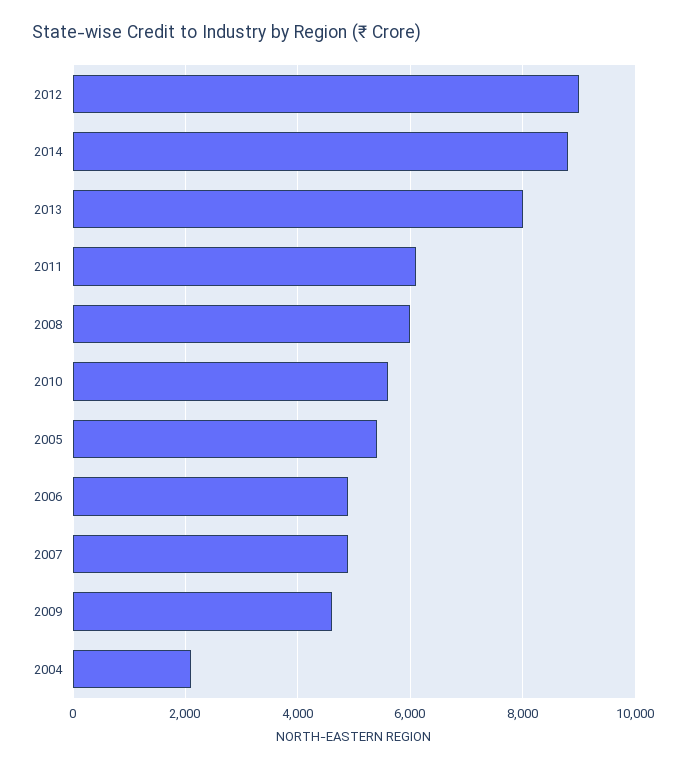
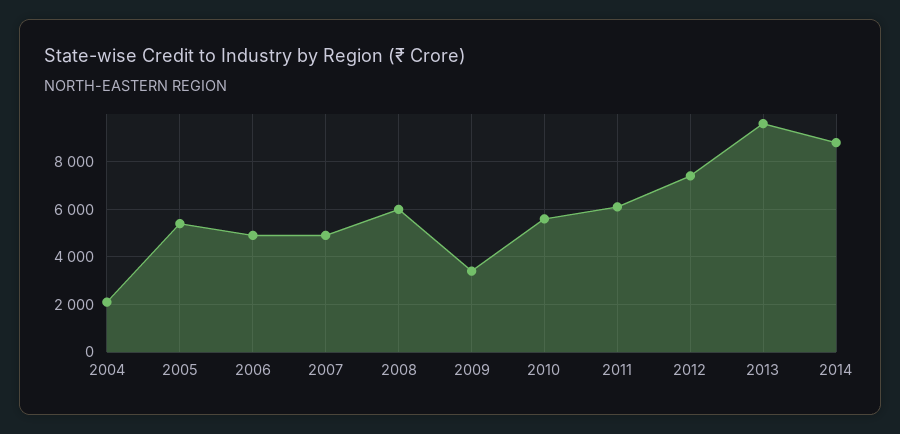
2012: 9000 -> 7500
2013: 8000 -> 9500
2009: 4600 -> 3500

